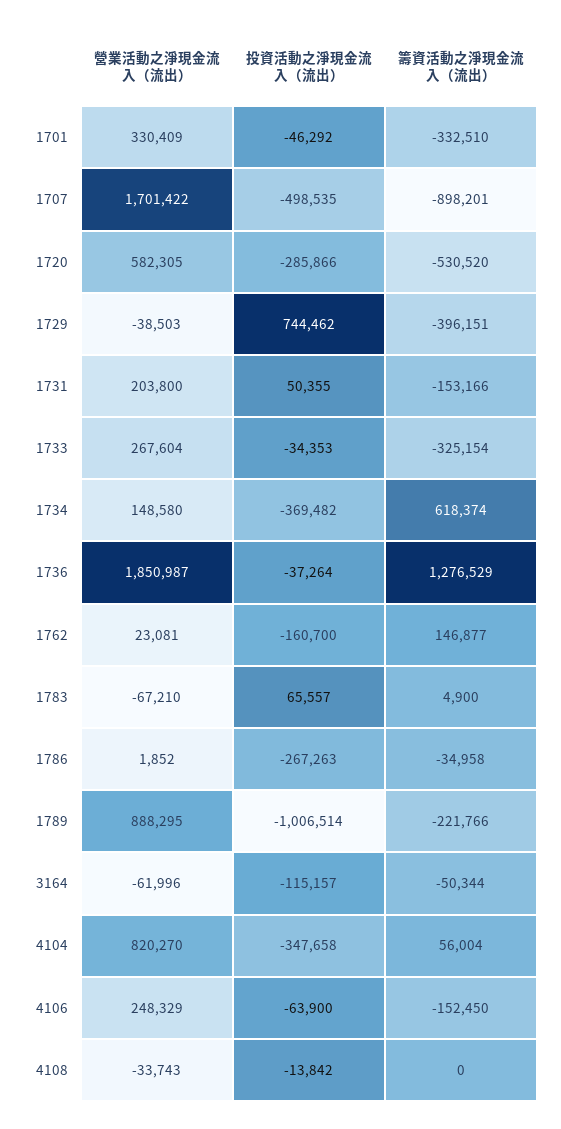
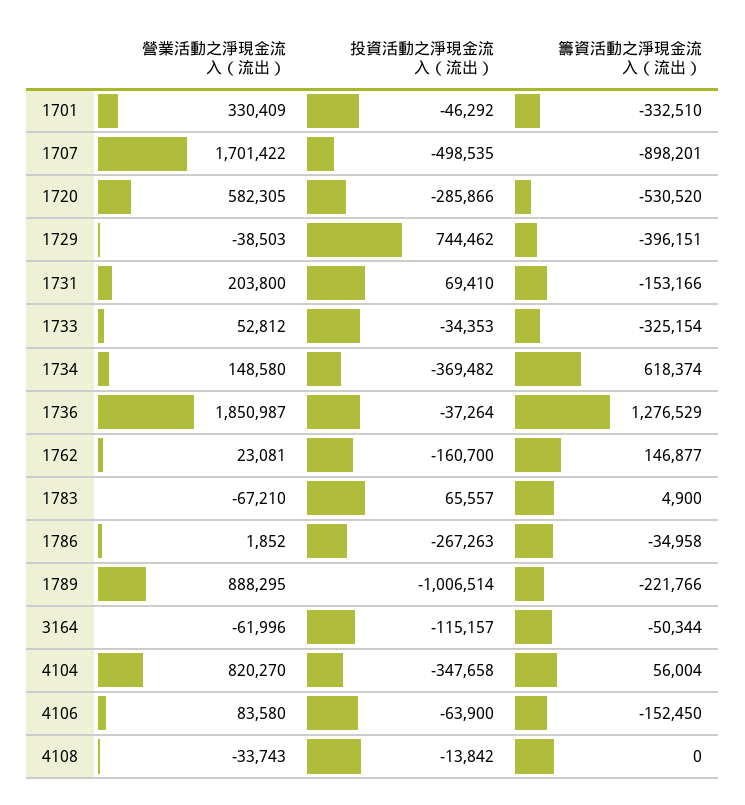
投資活動之淨現金流入（流出）, 1731: 50355 -> 69410
營業活動之淨現金流入（流出）, 1733: 267604 -> 52812
營業活動之淨現金流入（流出）, 4106: 248329 -> 83580

